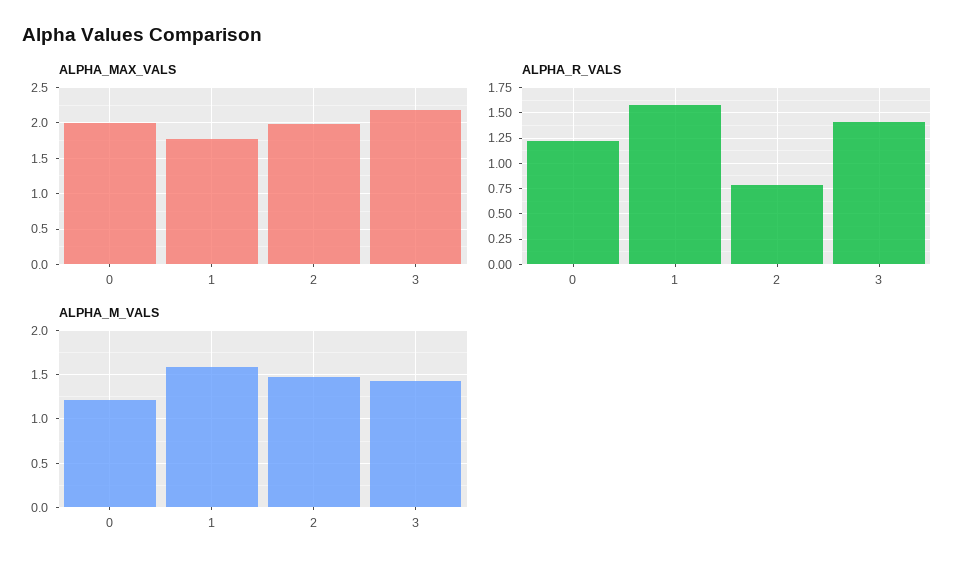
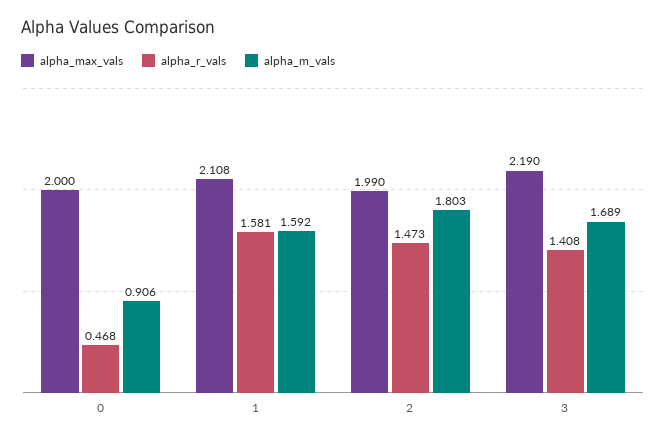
ALPHA_MAX_VALS, 1: 1.8 -> 2.108
ALPHA_R_VALS, 0: 1.25 -> 0.468
ALPHA_R_VALS, 2: 0.75 -> 1.473
ALPHA_M_VALS, 0: 1.2 -> 0.906
ALPHA_M_VALS, 2: 1.5 -> 1.803
ALPHA_M_VALS, 3: 1.4 -> 1.689

